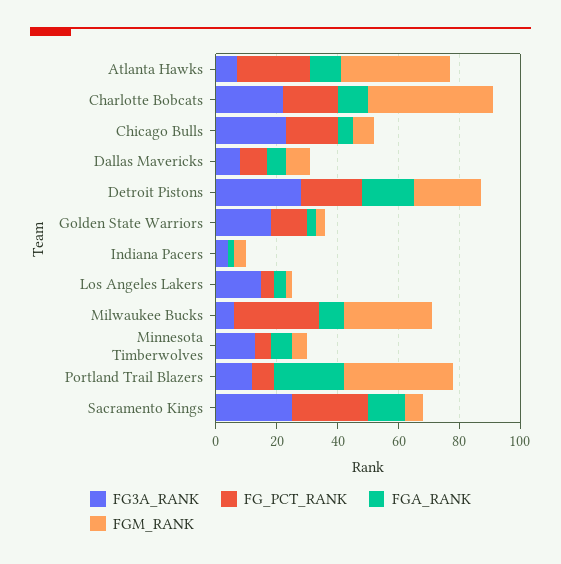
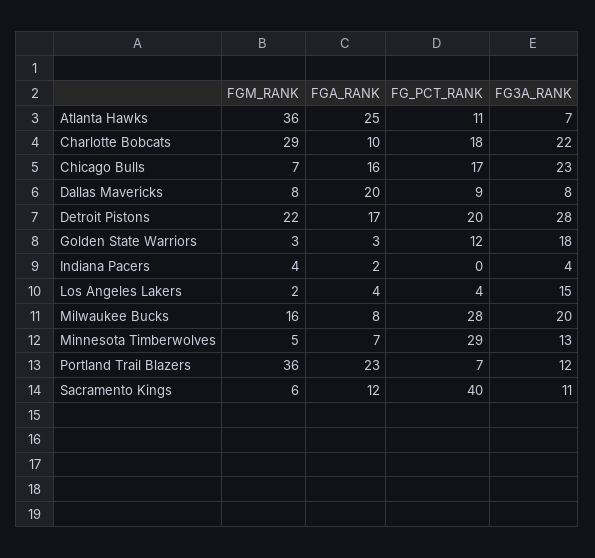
FG_PCT_RANK, Atlanta Hawks: 25 -> 11
FGA_RANK, Atlanta Hawks: 10 -> 25
FGM_RANK, Charlotte Bobcats: 40 -> 29
FGA_RANK, Chicago Bulls: 5 -> 16
FGA_RANK, Dallas Mavericks: 5 -> 20
FG3A_RANK, Milwaukee Bucks: 5 -> 20
FGM_RANK, Milwaukee Bucks: 30 -> 16
FG_PCT_RANK, Minnesota Timberwolves: 5 -> 29
FG3A_RANK, Sacramento Kings: 25 -> 11
FG_PCT_RANK, Sacramento Kings: 25 -> 40

